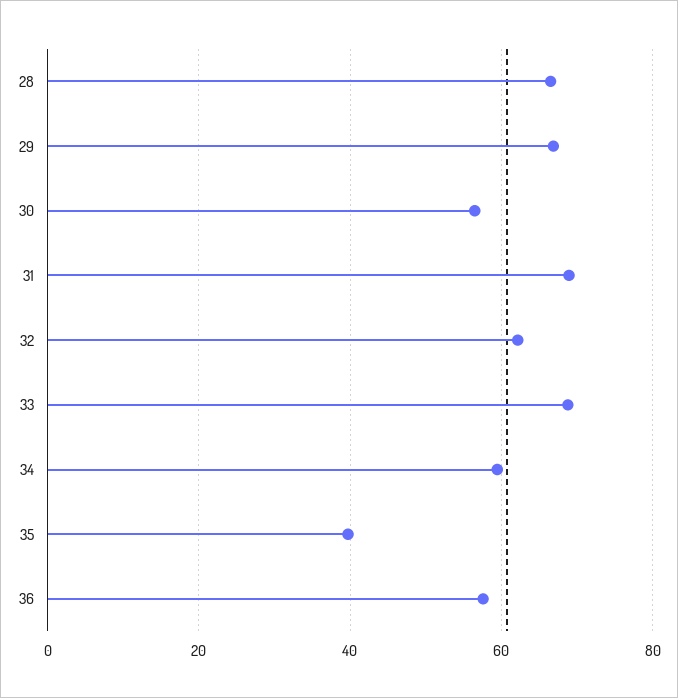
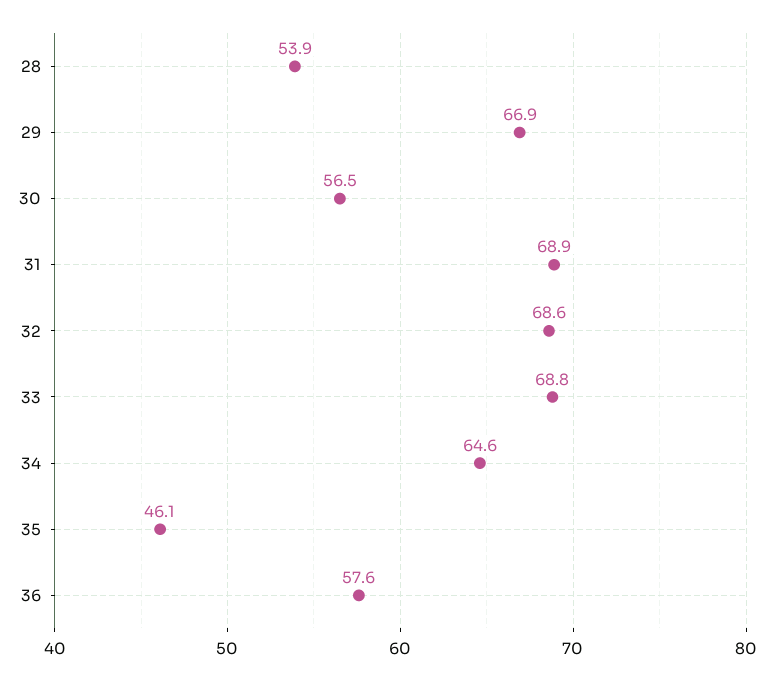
28: 66 -> 53.9
32: 62 -> 68.6
34: 60 -> 64.6
35: 40 -> 46.1

